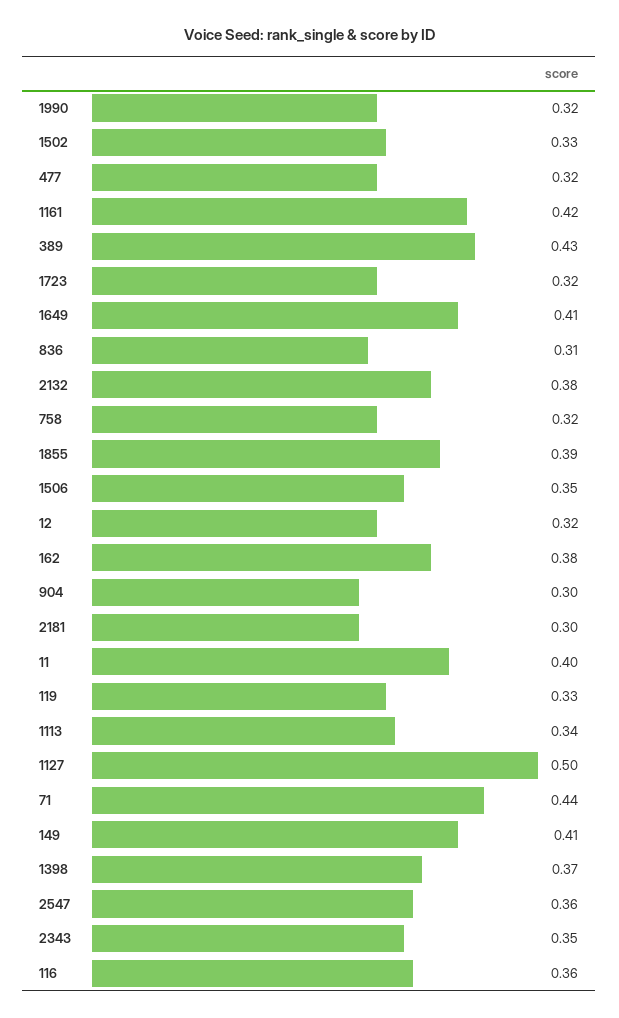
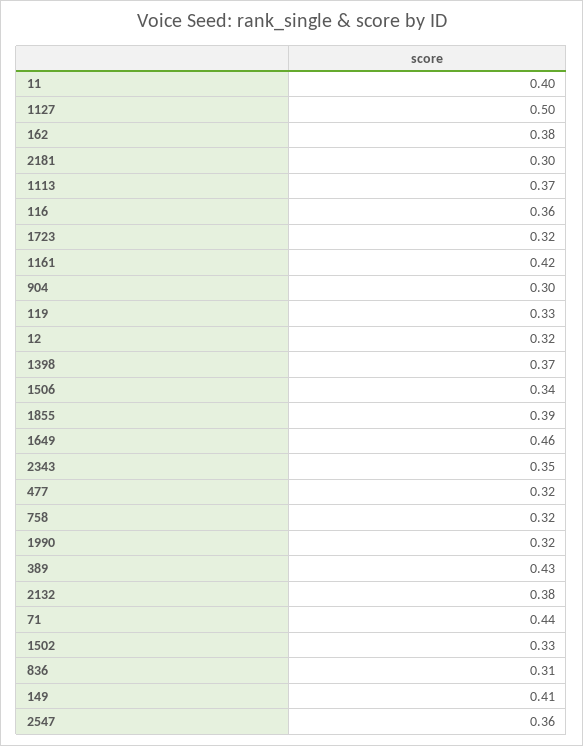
1649: 0.41 -> 0.46
1506: 0.35 -> 0.34
1113: 0.34 -> 0.37

